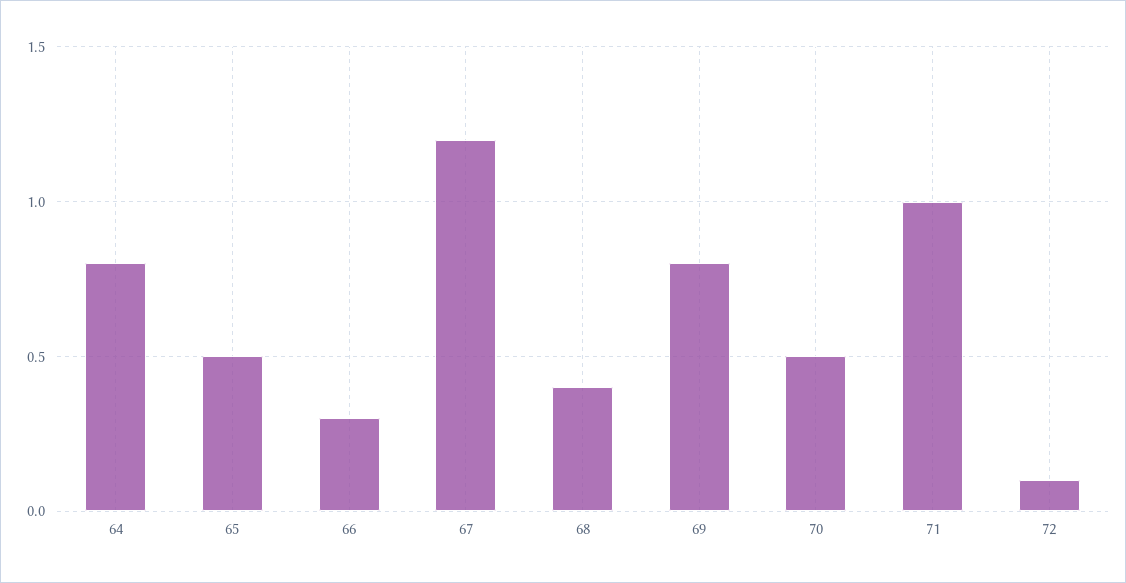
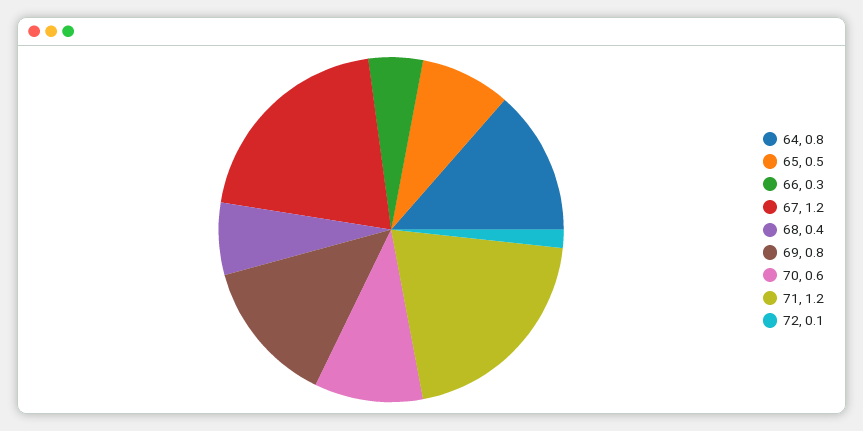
70: 0.5 -> 0.6
71: 1 -> 1.2

